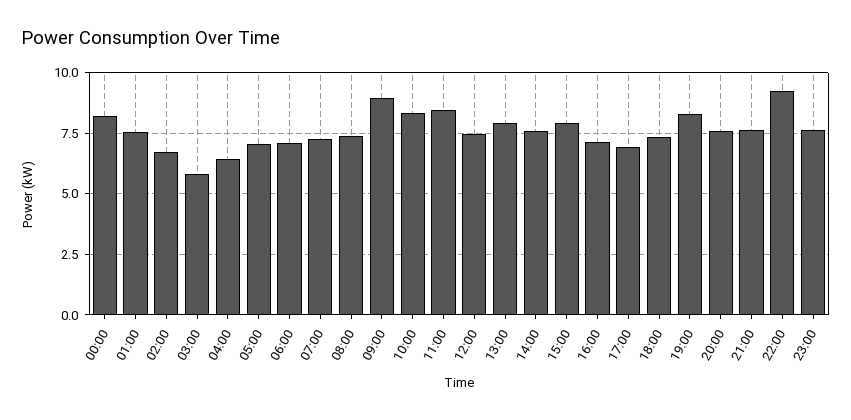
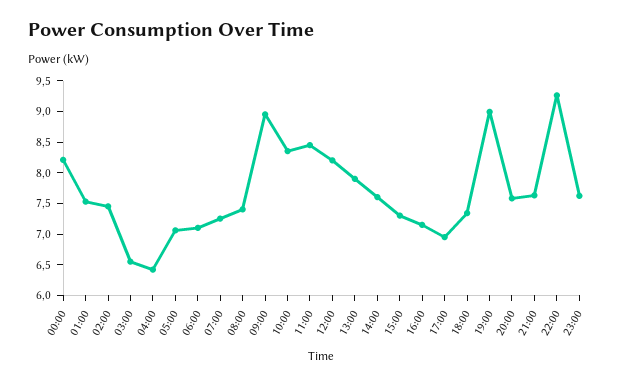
02:00: 6.75 -> 7.5
03:00: 5.75 -> 6.5
12:00: 7.5 -> 8.25
15:00: 8 -> 7.25
19:00: 8.25 -> 9

